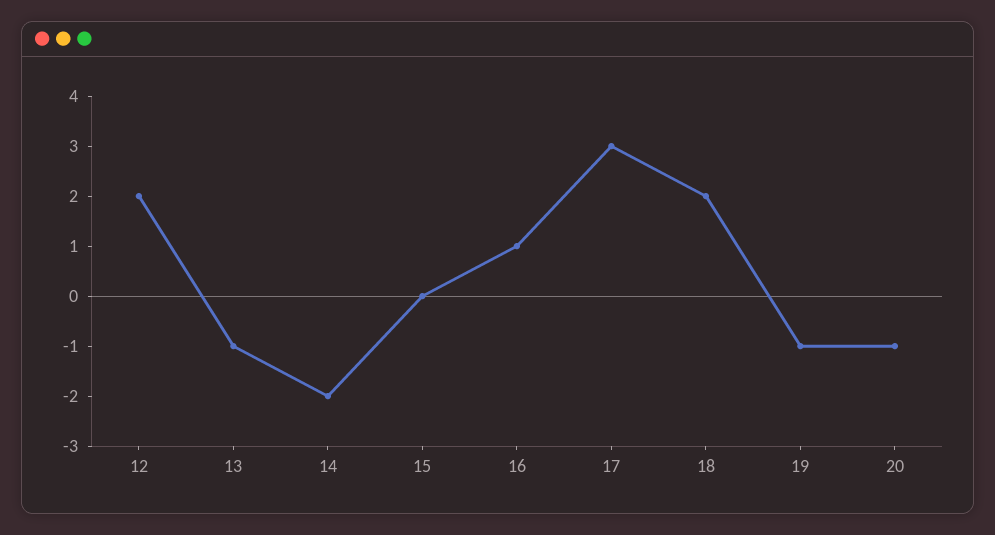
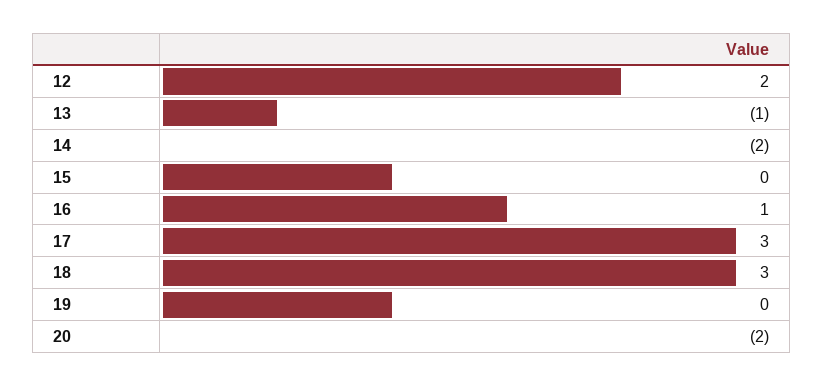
18: 2 -> 3
19: -1 -> 0
20: -1 -> -2

